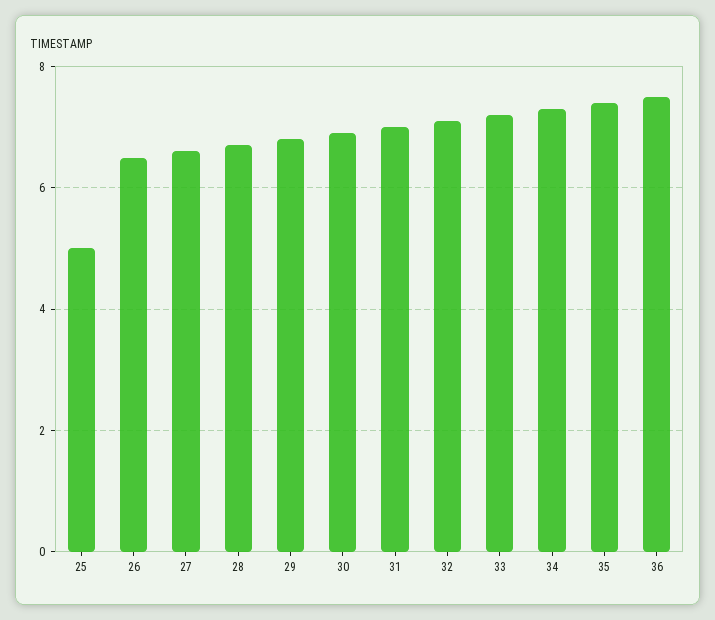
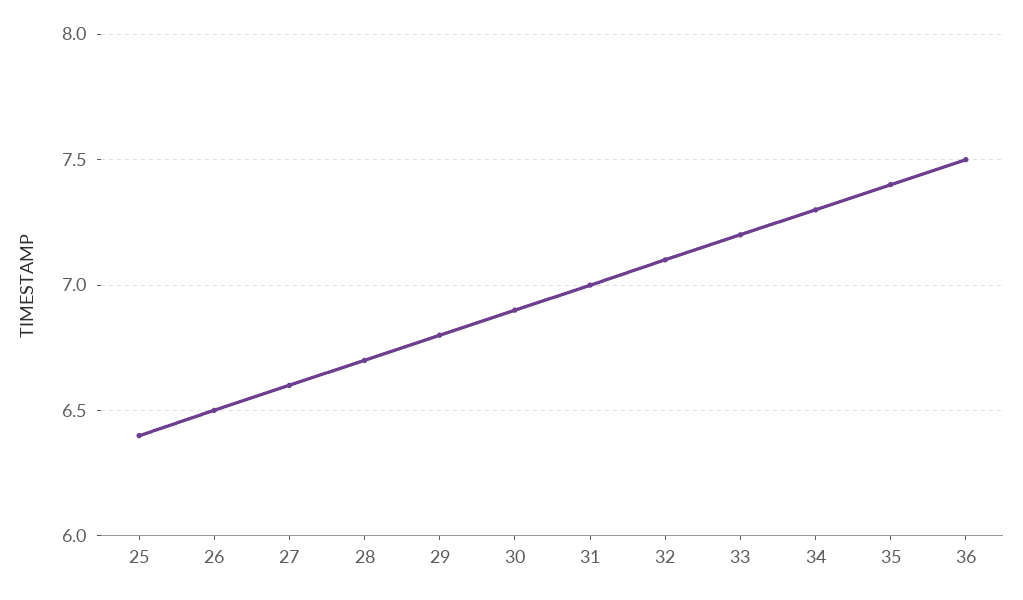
25: 5 -> 6.4

